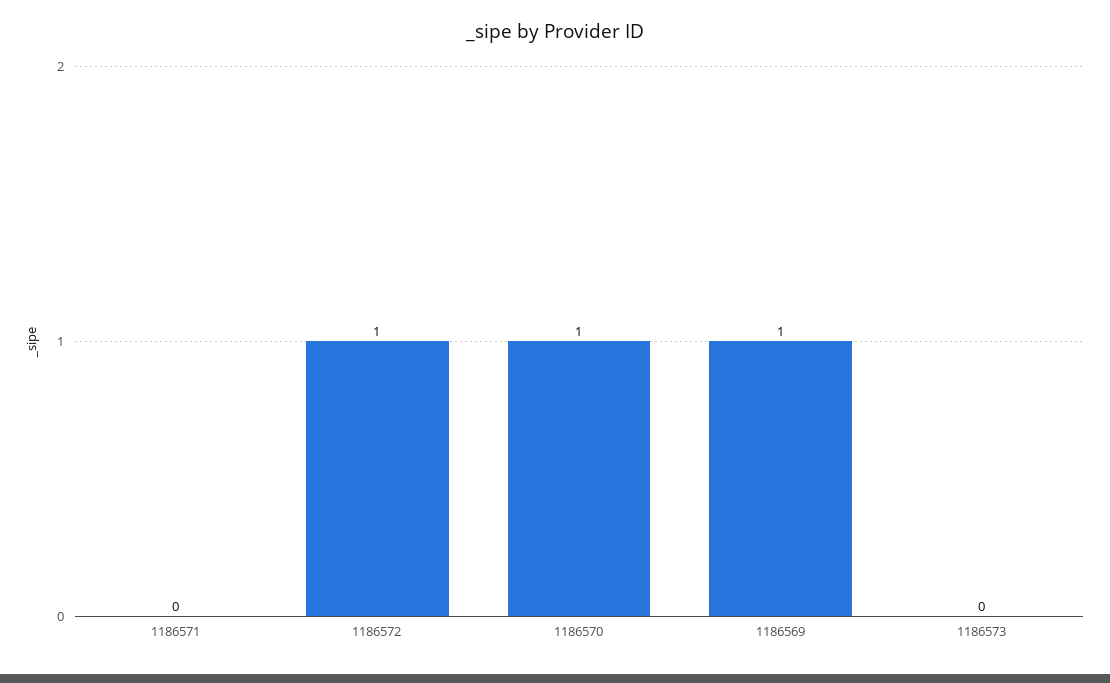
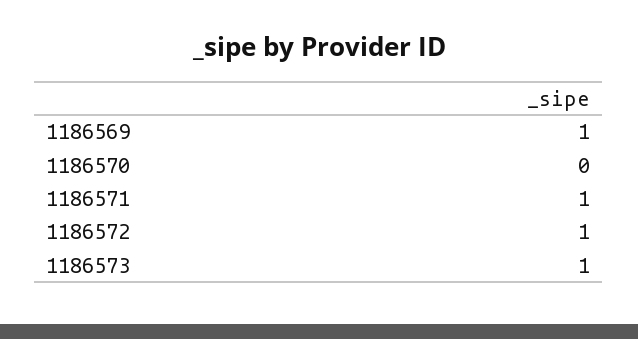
1186571: 0 -> 1
1186570: 1 -> 0
1186573: 0 -> 1

